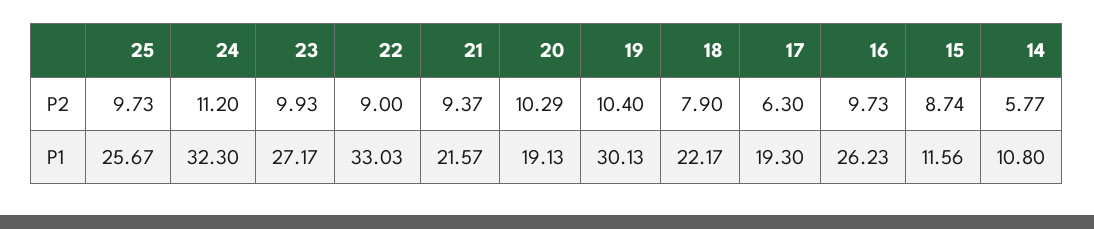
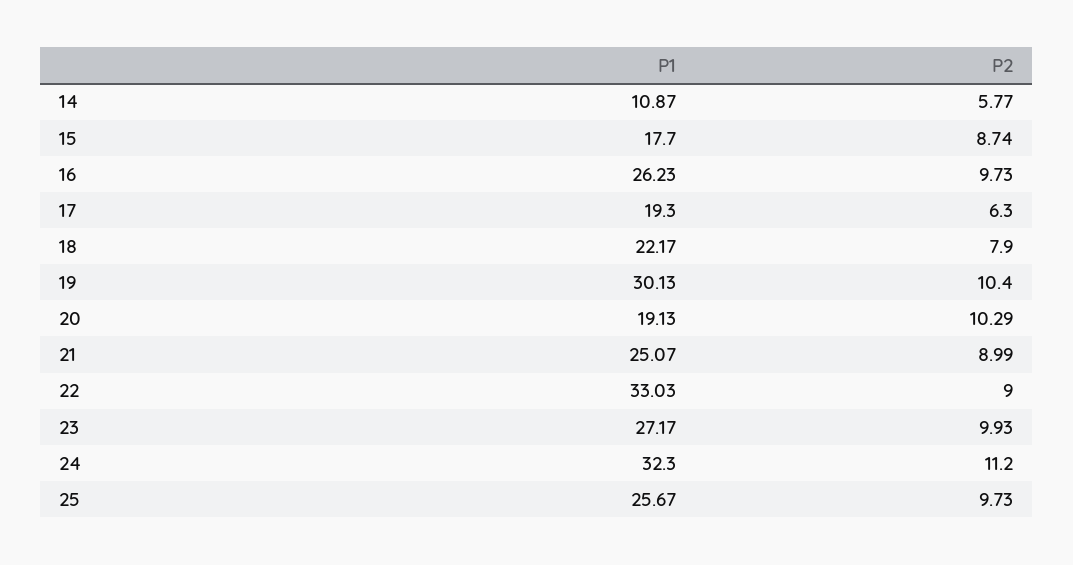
21, P2: 9.37 -> 8.99
21, P1: 21.57 -> 25.07
15, P1: 11.56 -> 17.7
14, P1: 10.8 -> 10.87

